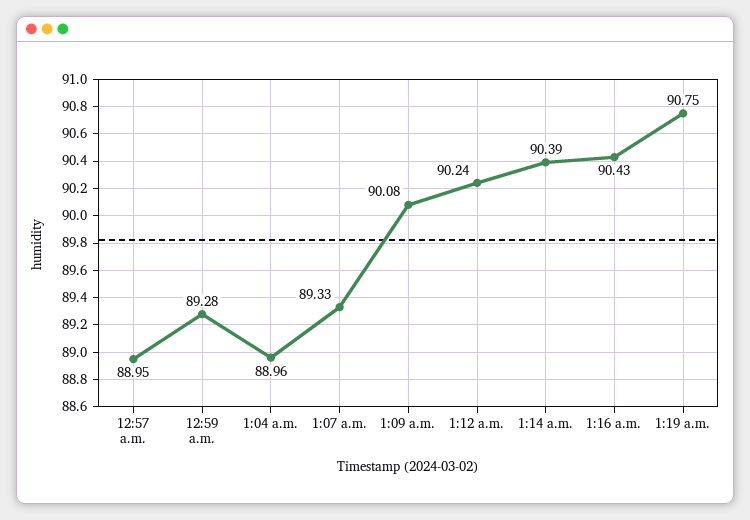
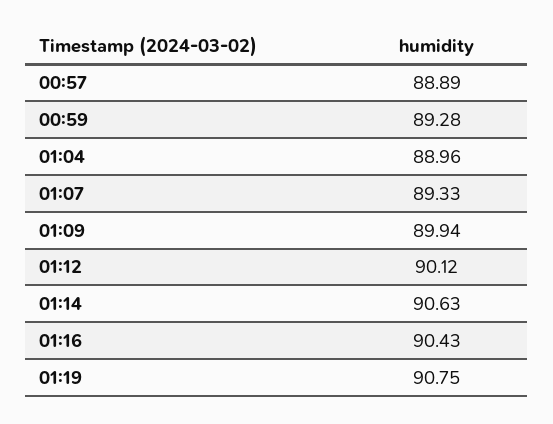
12:57 a.m.: 88.95 -> 88.89
1:09 a.m.: 90.08 -> 89.94
1:12 a.m.: 90.24 -> 90.12
1:14 a.m.: 90.39 -> 90.63

